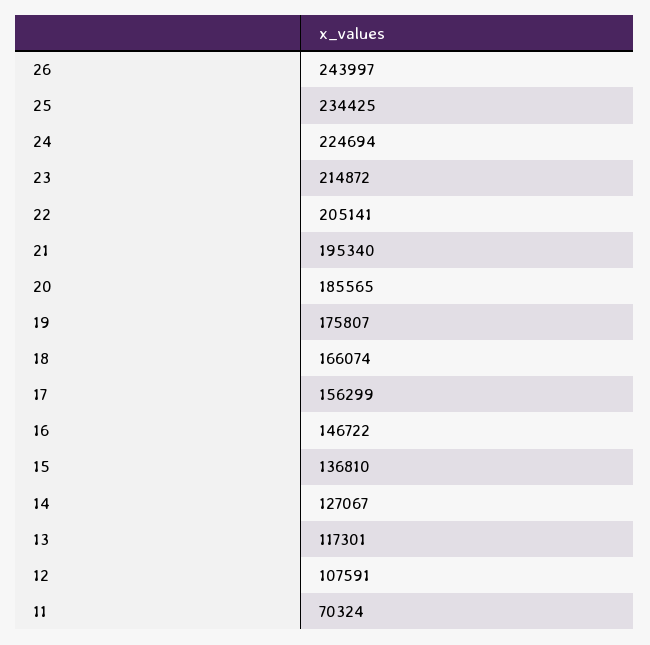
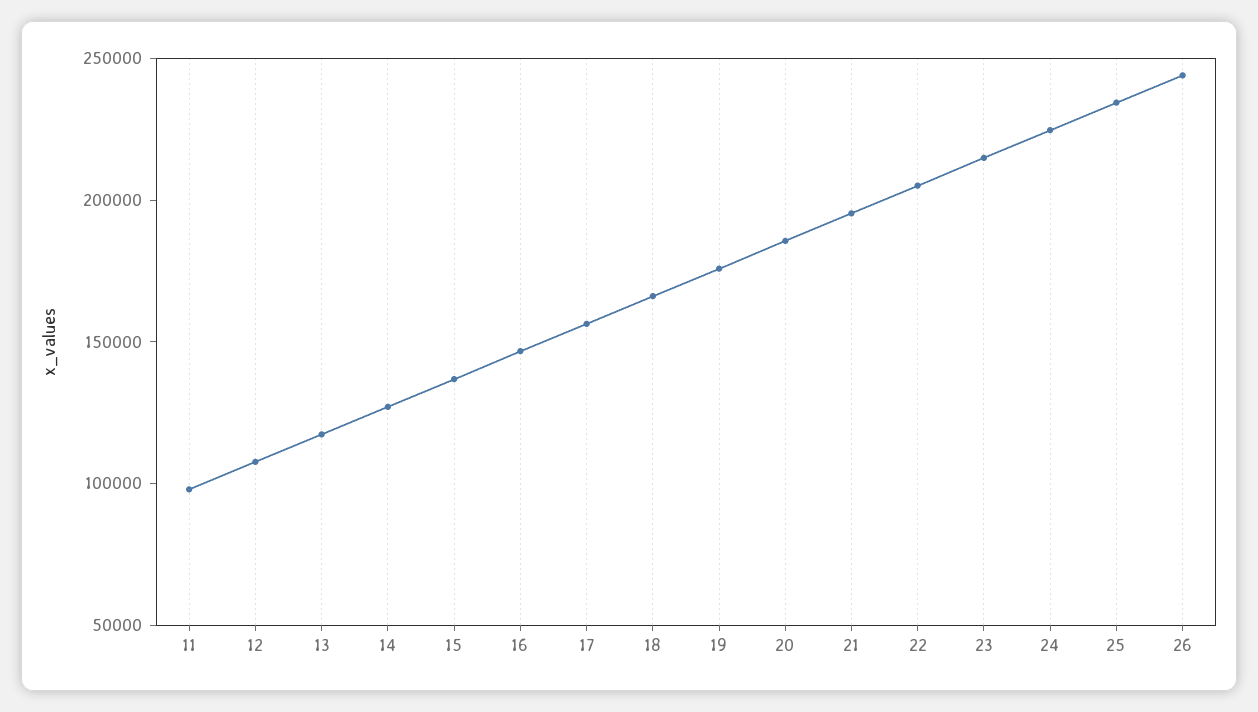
11: 70324 -> 100000

